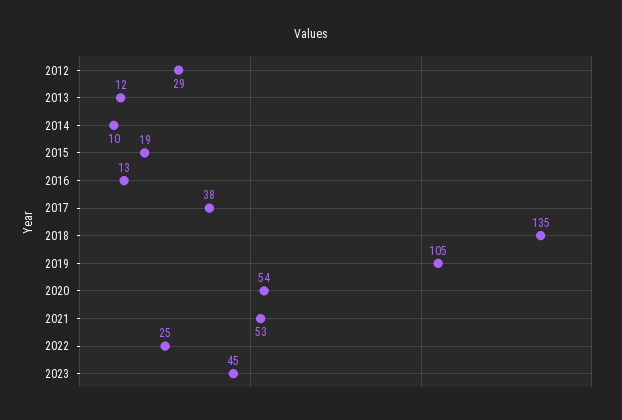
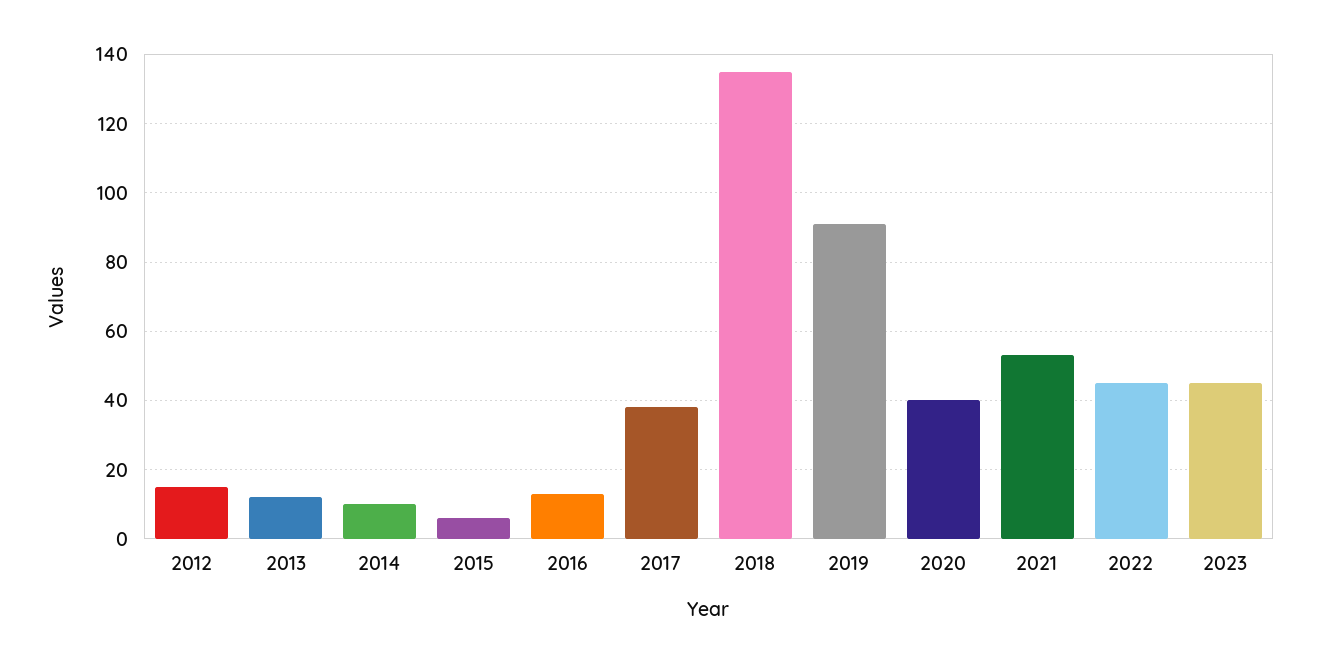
2012: 29 -> 15
2015: 19 -> 5
2019: 105 -> 90
2020: 54 -> 40
2022: 25 -> 45

